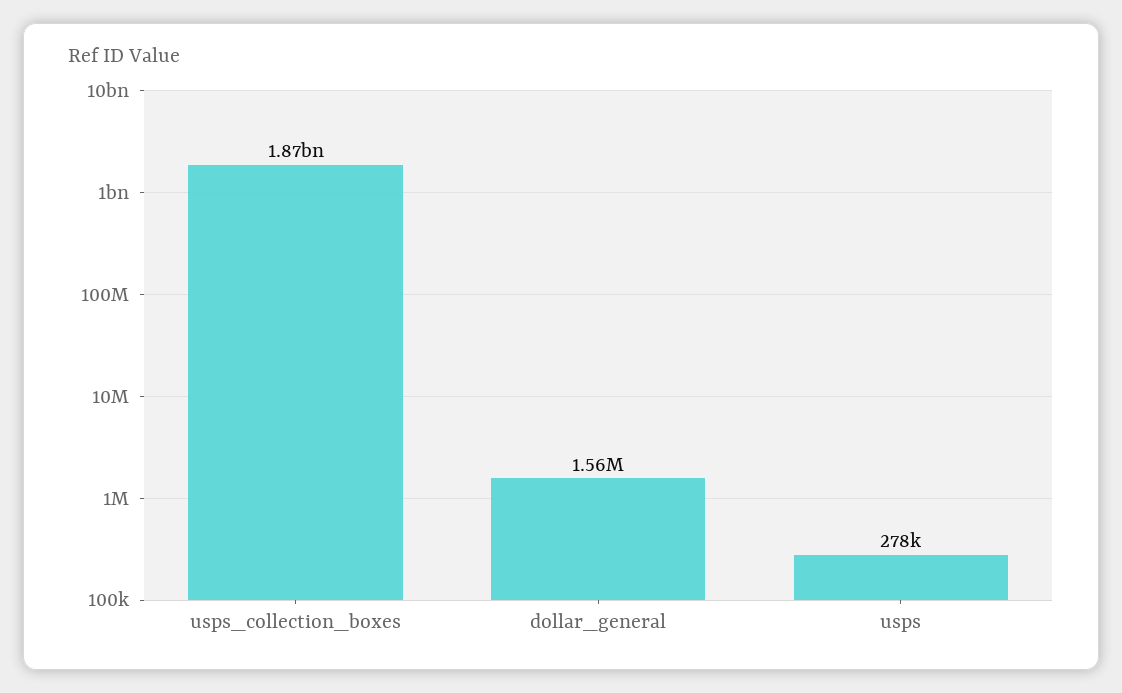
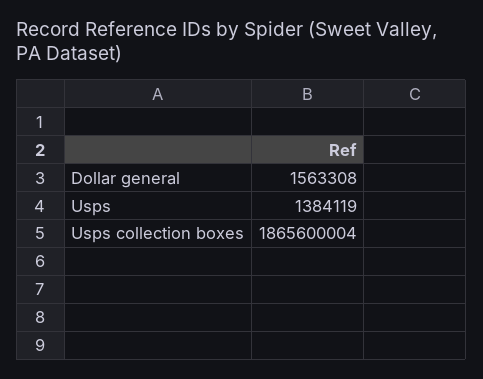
usps: 278000 -> 1384119

